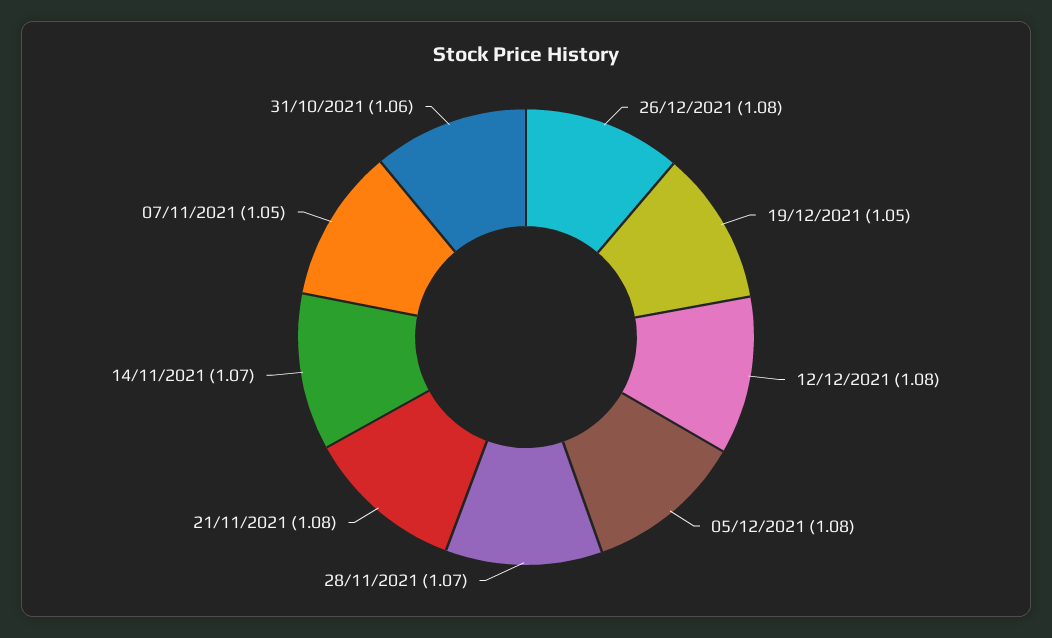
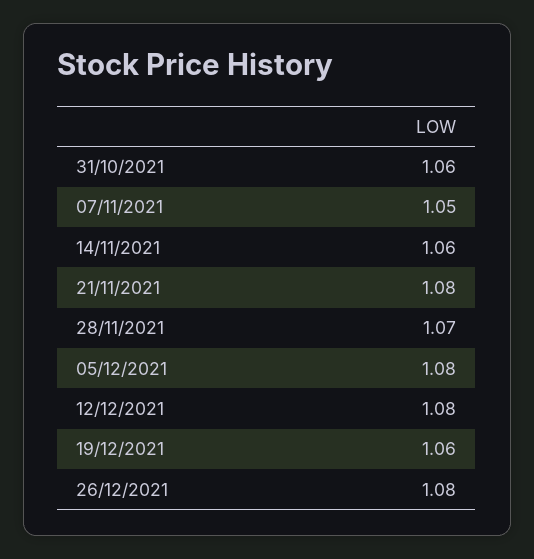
19/12/2021: 1.05 -> 1.06
14/11/2021: 1.07 -> 1.06

